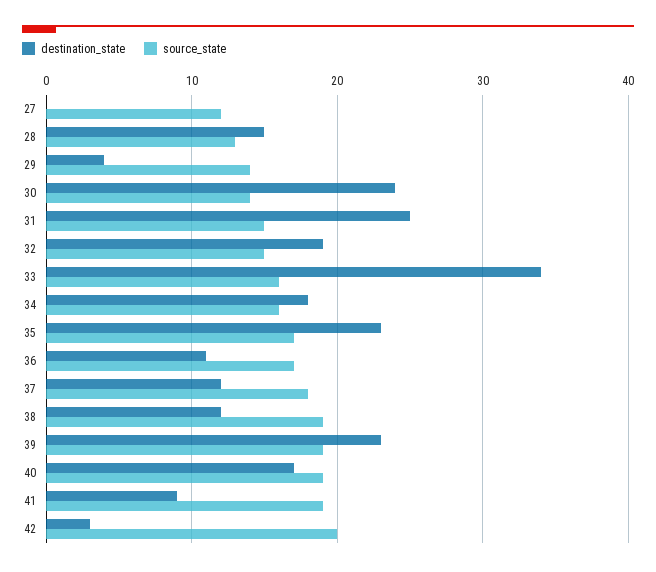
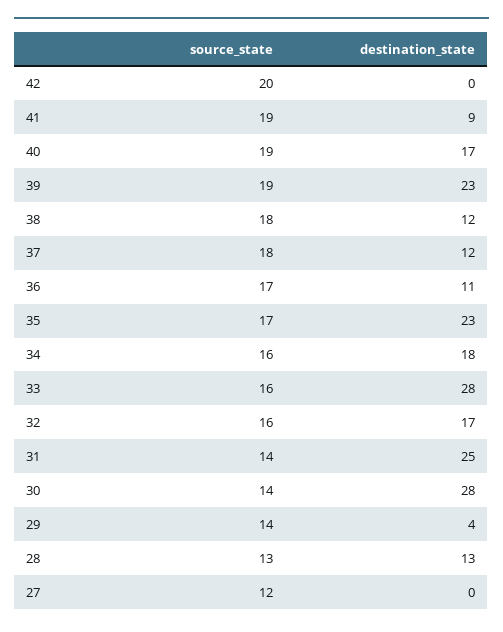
destination_state, 28: 15 -> 13
destination_state, 30: 24 -> 28
source_state, 31: 15 -> 14
destination_state, 32: 19 -> 17
source_state, 32: 15 -> 16
destination_state, 33: 34 -> 28
source_state, 38: 19 -> 18
destination_state, 42: 3 -> 0

